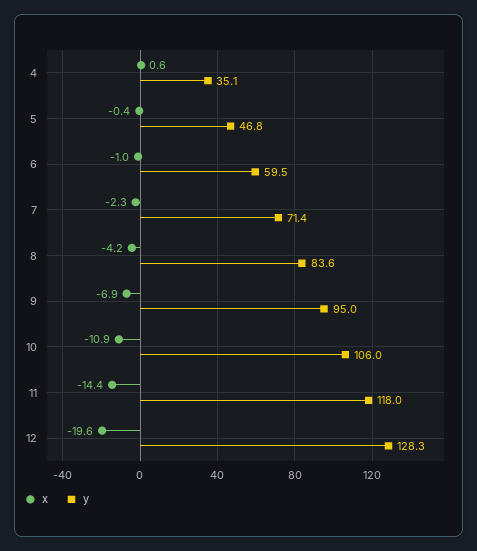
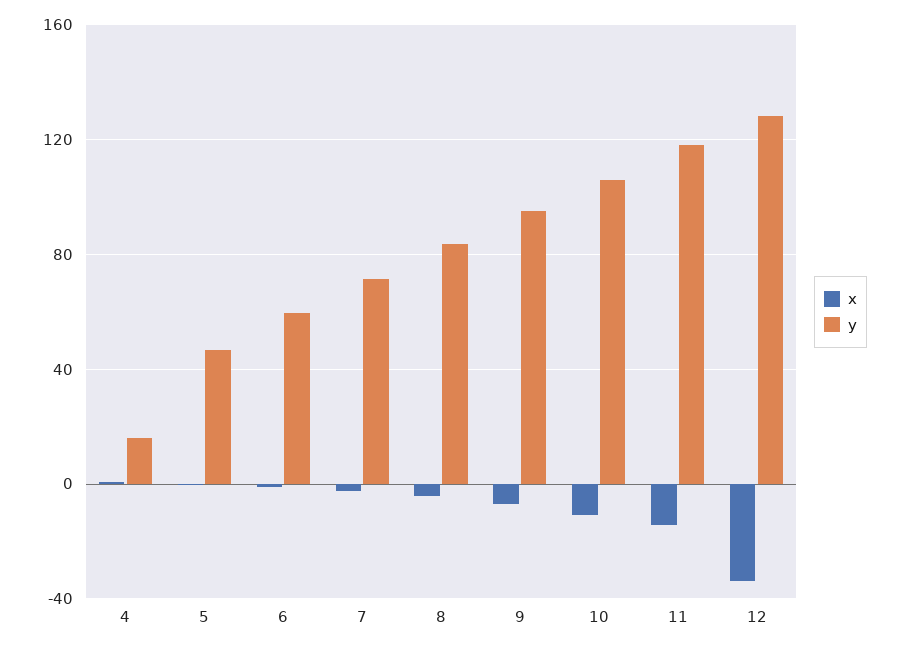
y, 4: 35.1 -> 15
x, 12: -19.6 -> -35

